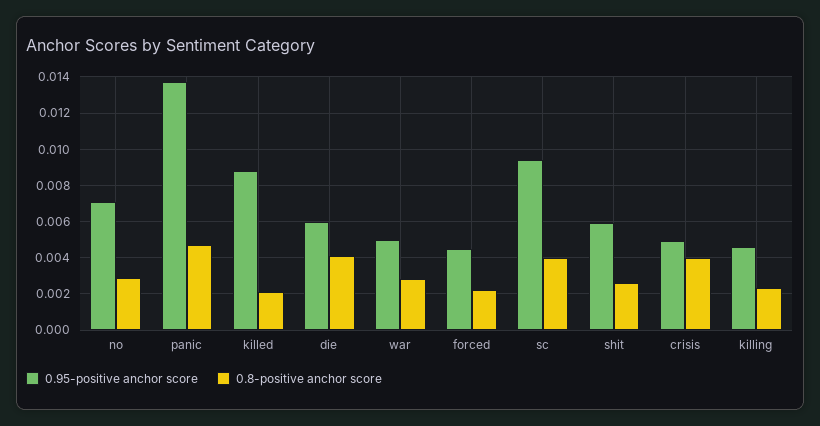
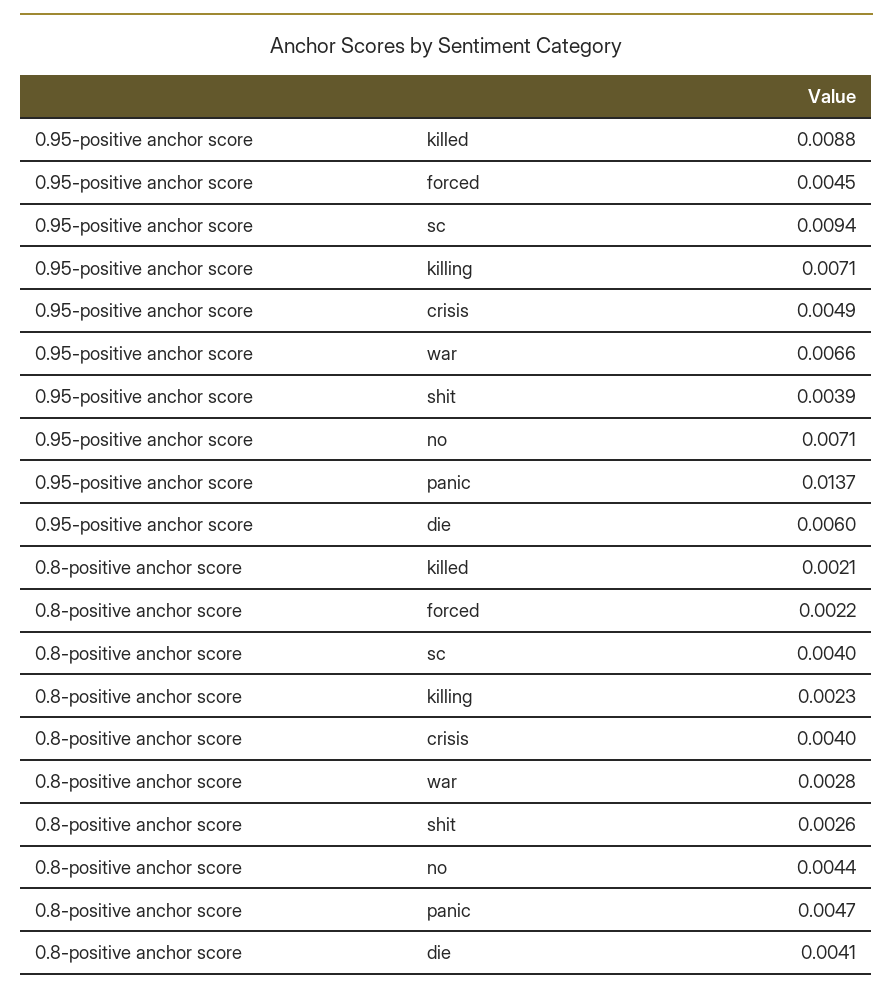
0.8-positive anchor score, no: 0.003 -> 0.0044
0.95-positive anchor score, war: 0.005 -> 0.0066
0.95-positive anchor score, shit: 0.006 -> 0.0039
0.95-positive anchor score, killing: 0.0045 -> 0.0071

